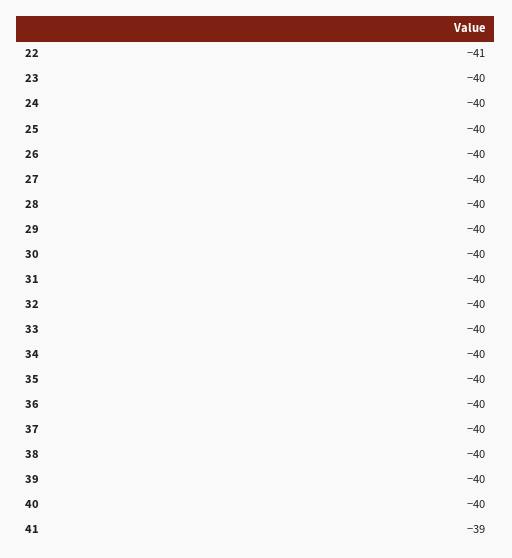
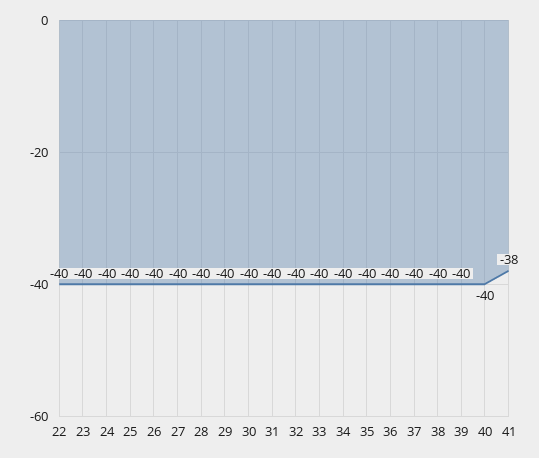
22: -41 -> -40
41: -39 -> -38

